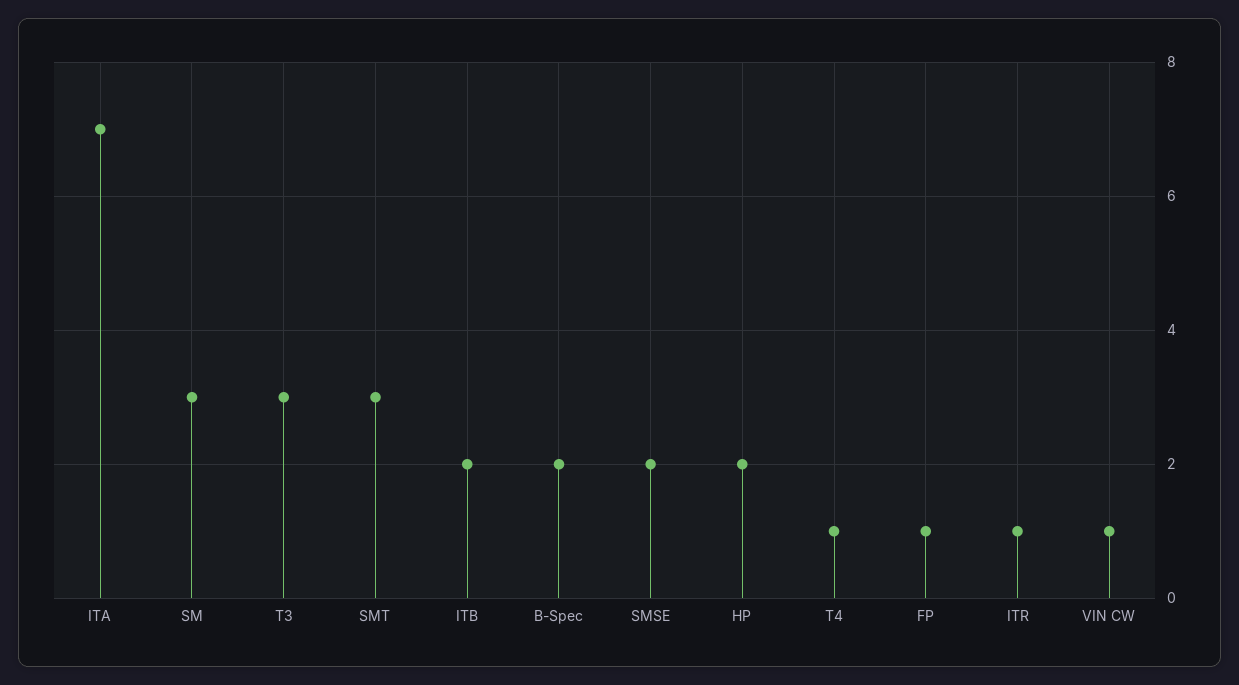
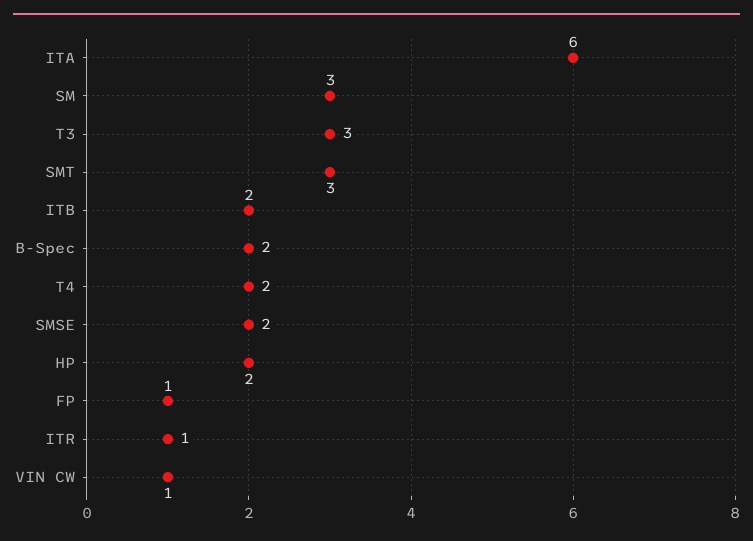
ITA: 7 -> 6
T4: 1 -> 2

